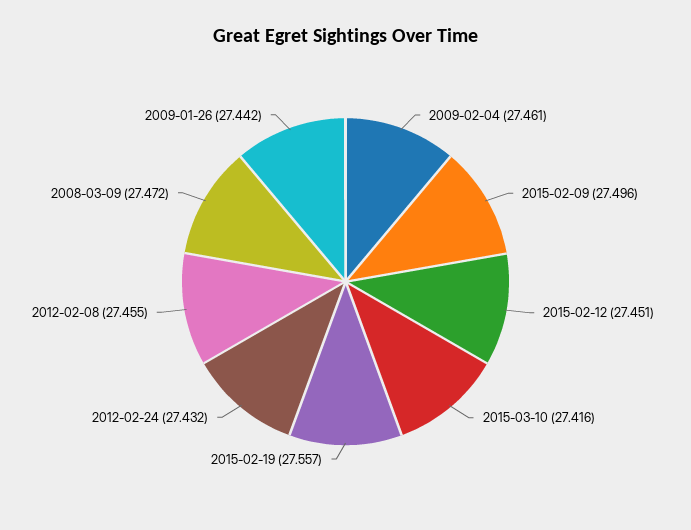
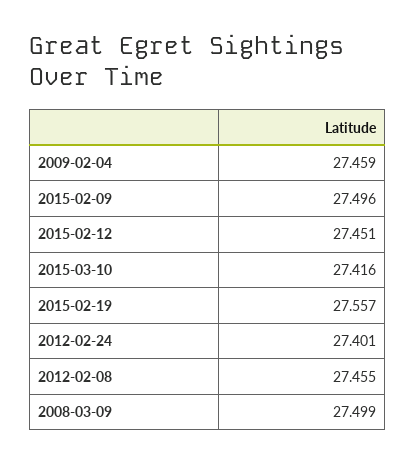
2009-02-04: 27.461 -> 27.459
2012-02-24: 27.432 -> 27.401
2008-03-09: 27.472 -> 27.499
2009-01-26: 27.442 -> none

